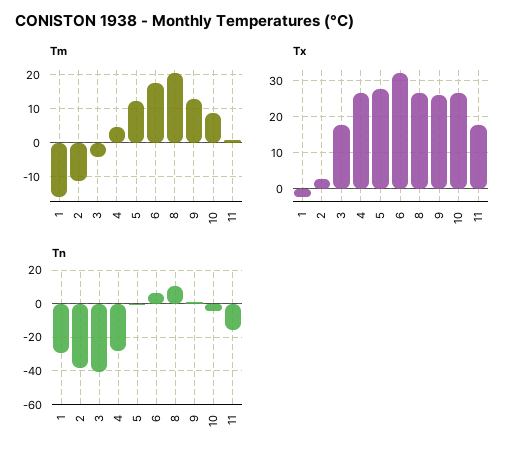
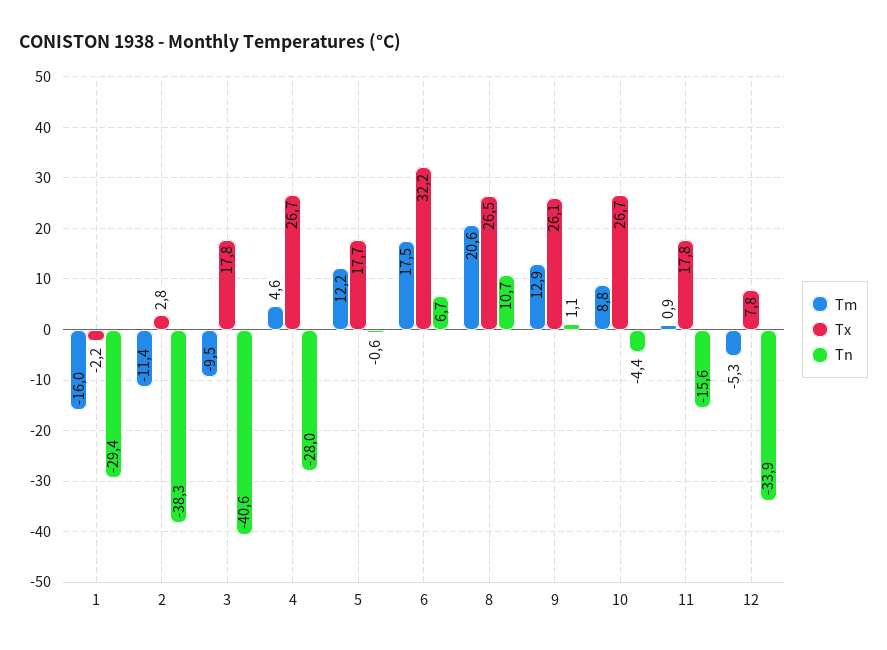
Tm, 3: -4 -> -9.5
Tx, 5: 28 -> 17.7
Tm, 12: none -> -5.3
Tx, 12: none -> 7.8
Tn, 12: none -> -33.9

